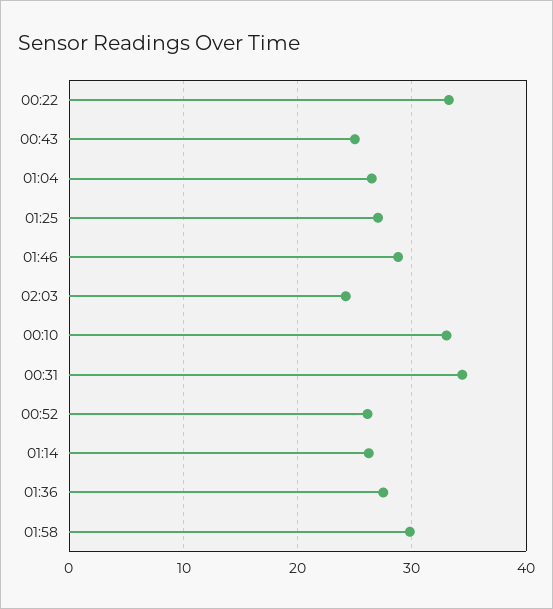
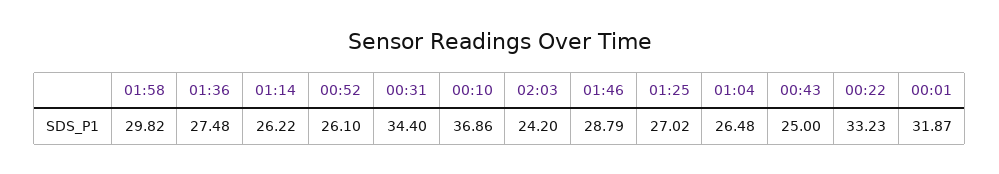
00:10: 33 -> 36.86
00:01: none -> 31.87

